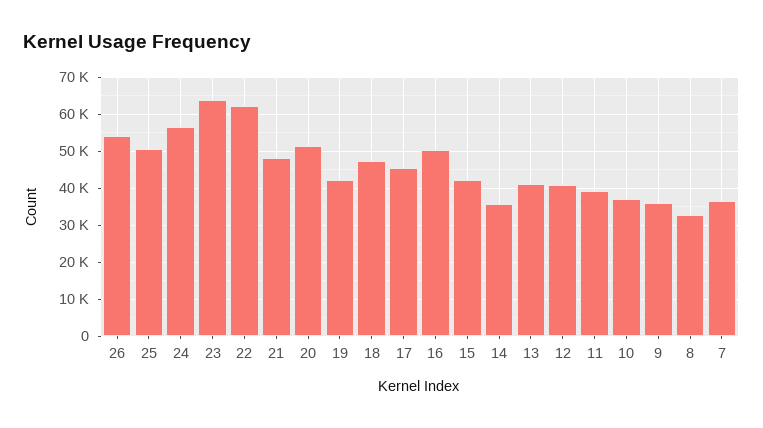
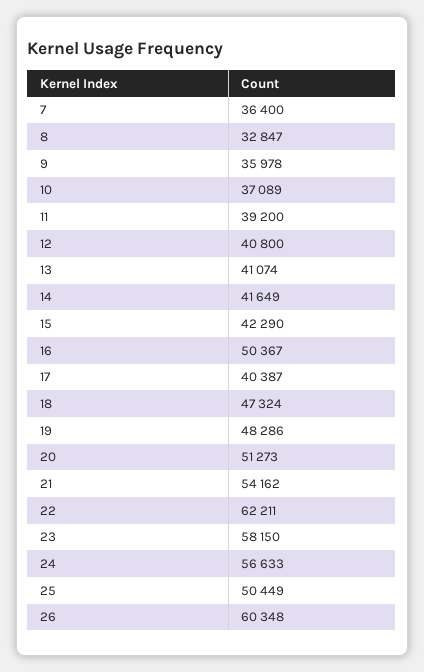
26: 54000 -> 60348
23: 64000 -> 58150
21: 48000 -> 54162
19: 42000 -> 48286
17: 46000 -> 40387
14: 36000 -> 41649

